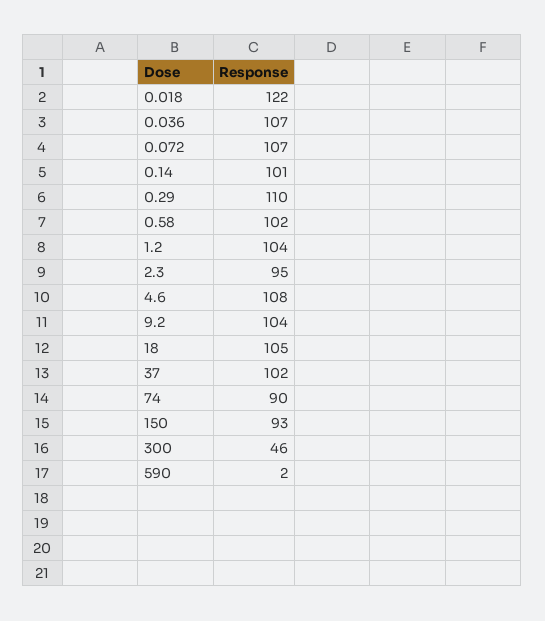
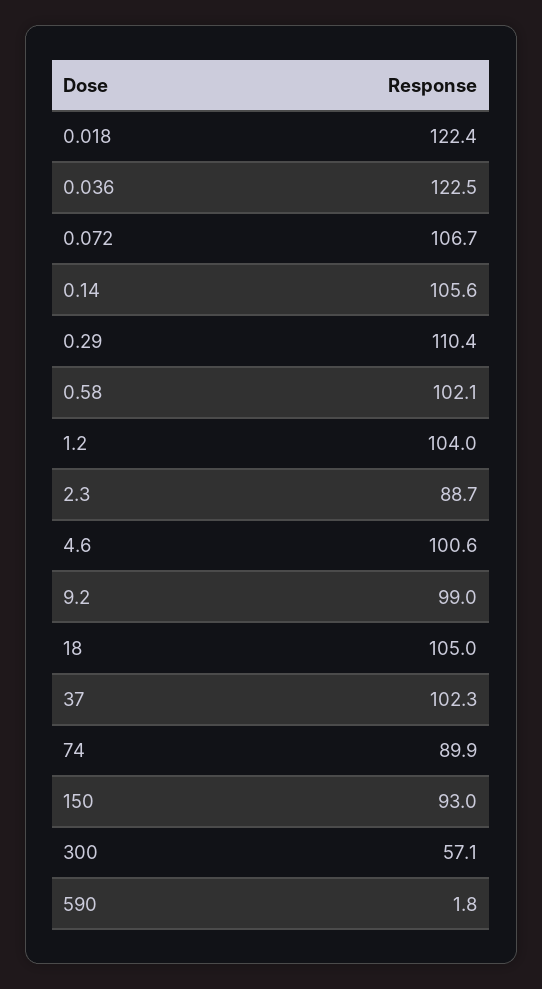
0.036: 107 -> 122.5
0.14: 101 -> 105.6
2.3: 95 -> 88.7
4.6: 108 -> 100.6
9.2: 104 -> 99
300: 46 -> 57.1

